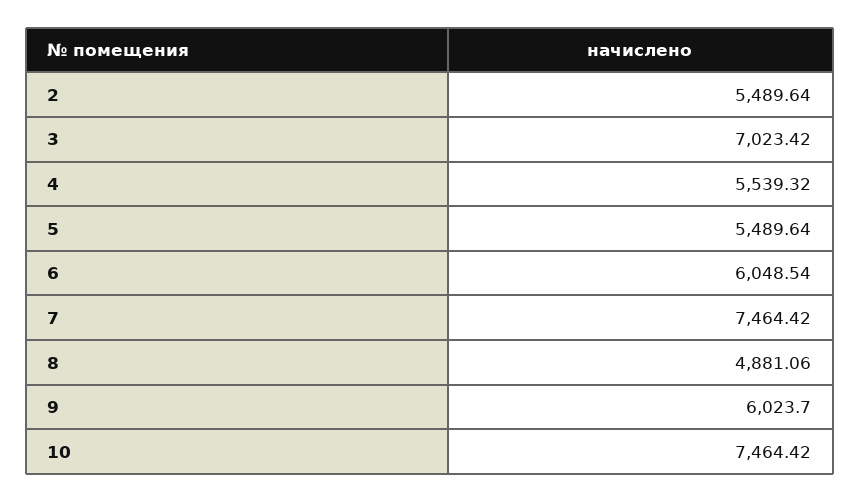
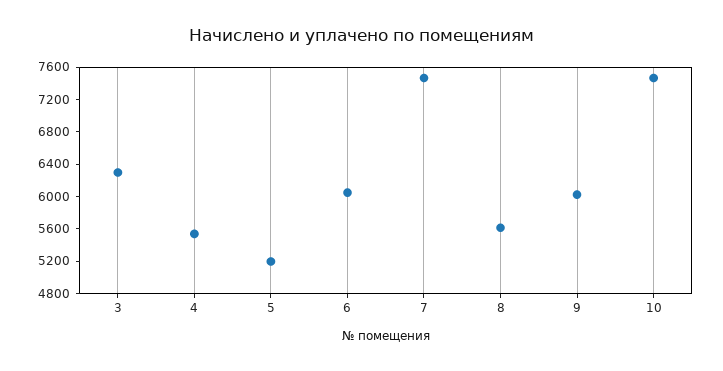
2: 5489.64 -> none
3: 7023.42 -> 6300
5: 5489.64 -> 5200
8: 4881.06 -> 5600

